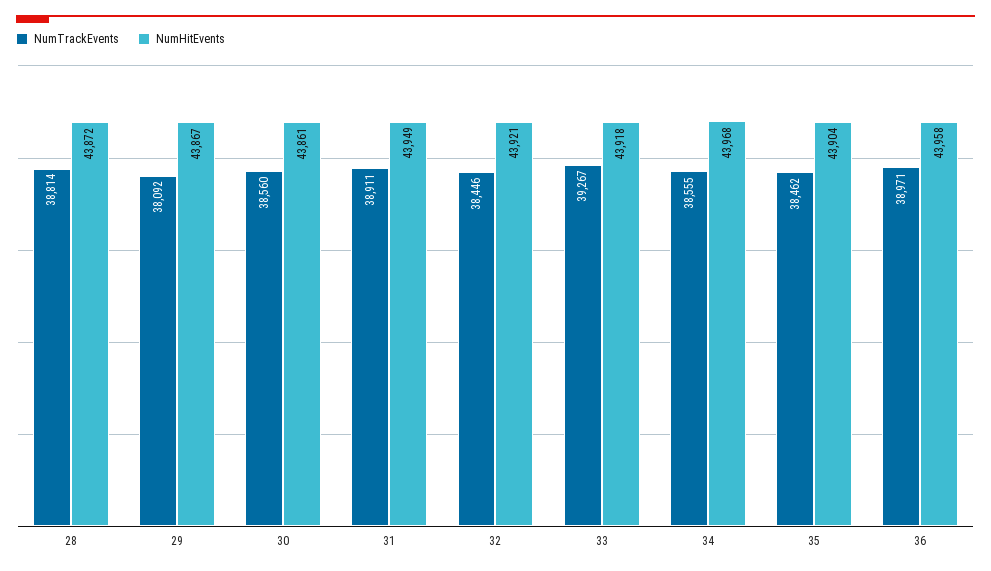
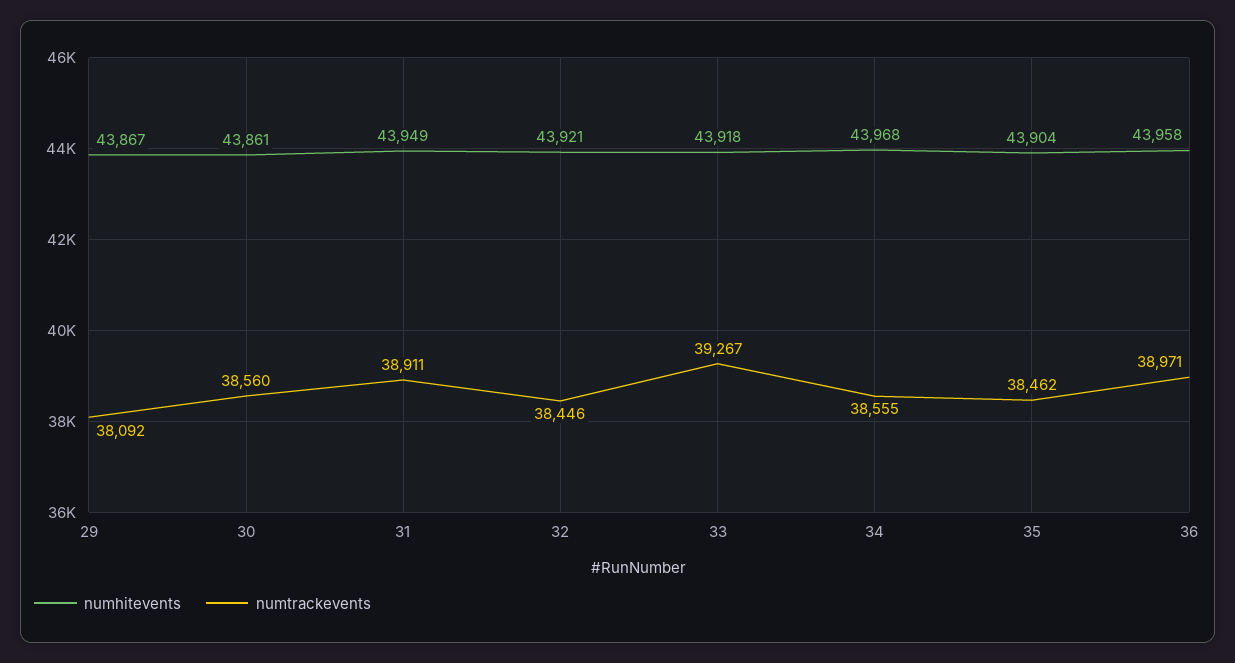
NumTrackEvents, 28: 38814 -> none
NumHitEvents, 28: 43872 -> none

